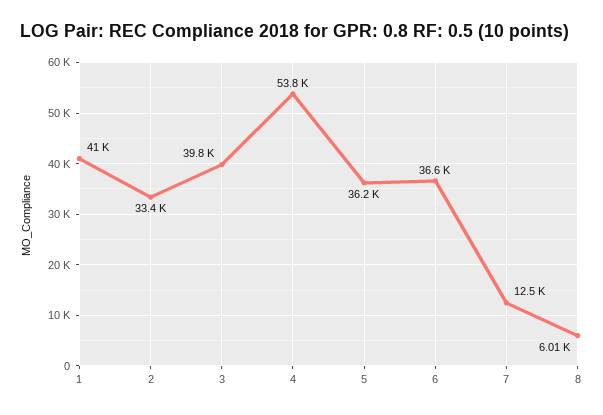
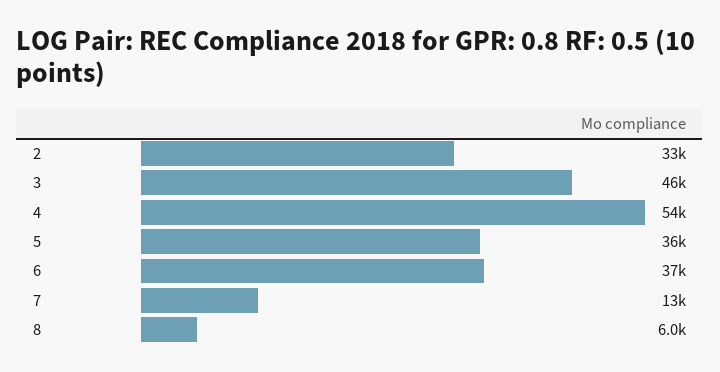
1: 41000 -> none
3: 39800 -> 46000

